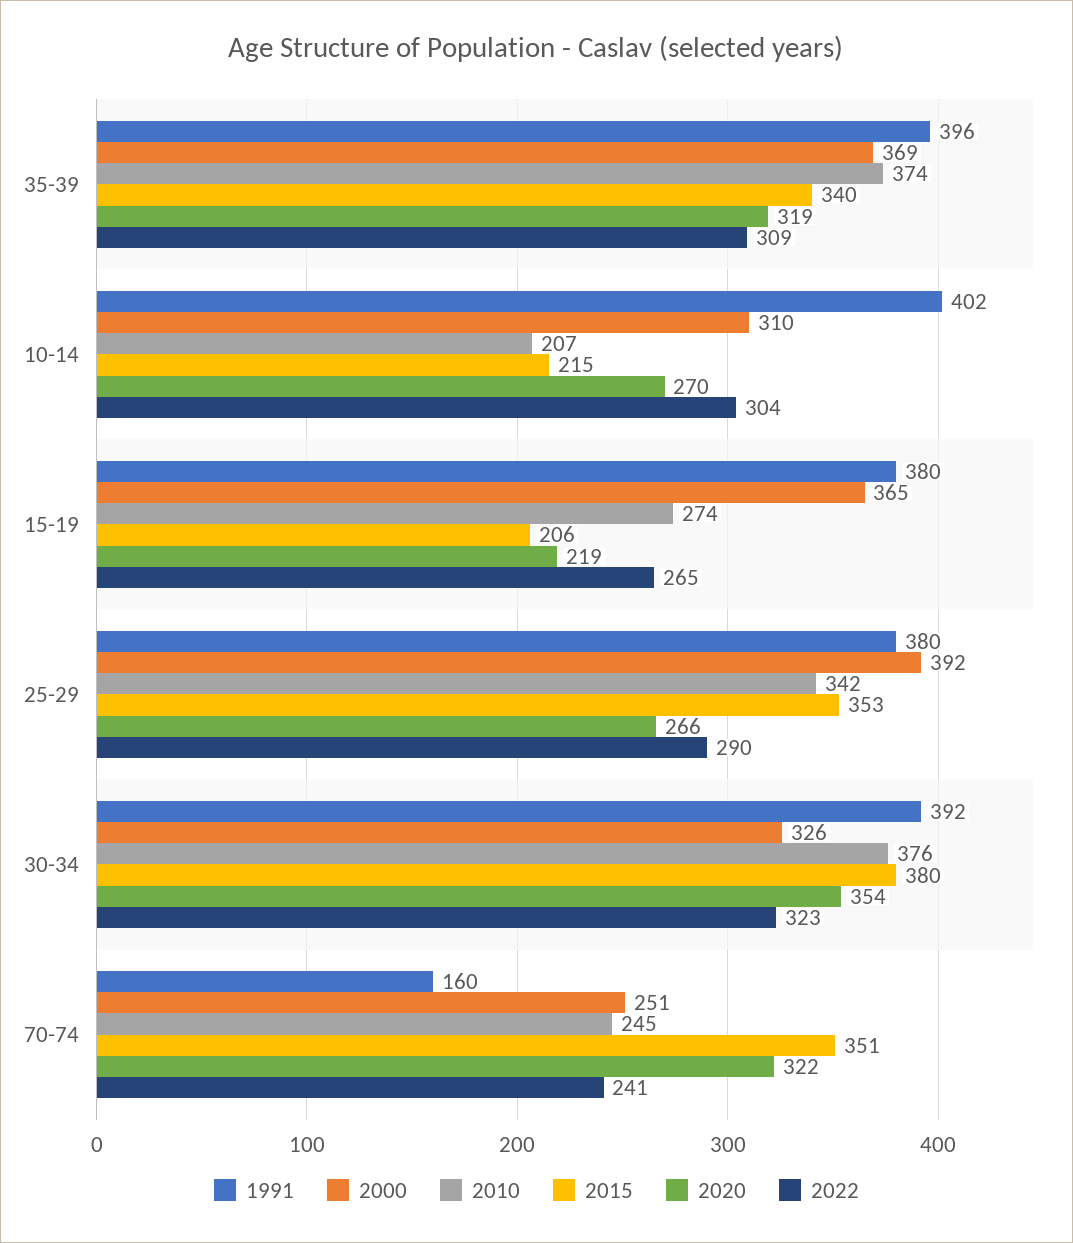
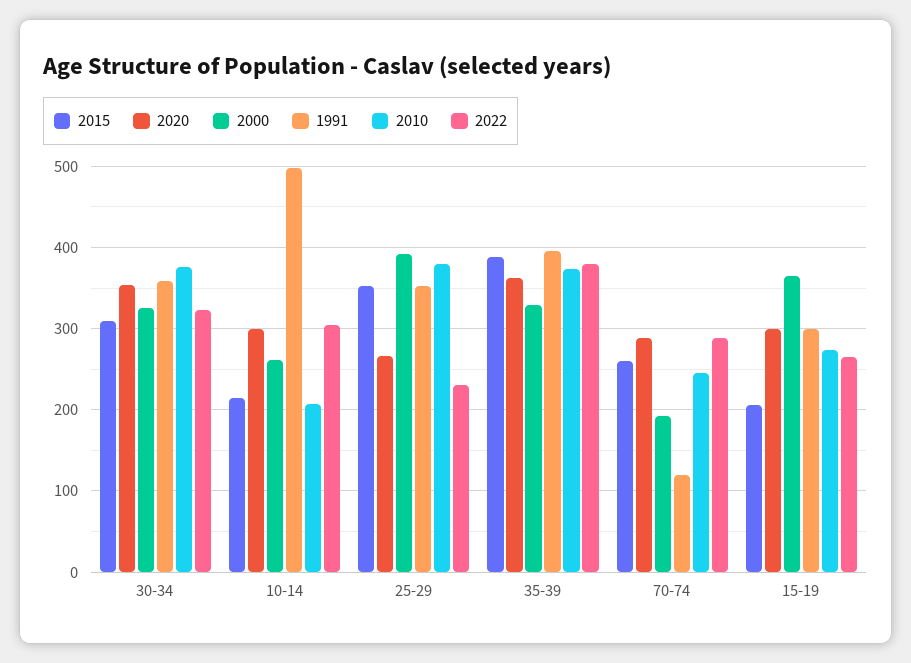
2000, 35-39: 369 -> 330
2015, 35-39: 340 -> 390
2020, 35-39: 319 -> 360
2022, 35-39: 309 -> 380
1991, 10-14: 402 -> 500
2000, 10-14: 310 -> 260
2020, 10-14: 270 -> 300
1991, 15-19: 380 -> 300
2020, 15-19: 219 -> 300
1991, 25-29: 380 -> 350
2010, 25-29: 342 -> 380
2022, 25-29: 290 -> 230
1991, 30-34: 392 -> 360
2015, 30-34: 380 -> 310
1991, 70-74: 160 -> 120
2000, 70-74: 251 -> 190
2015, 70-74: 351 -> 260
2020, 70-74: 322 -> 290
2022, 70-74: 241 -> 290

